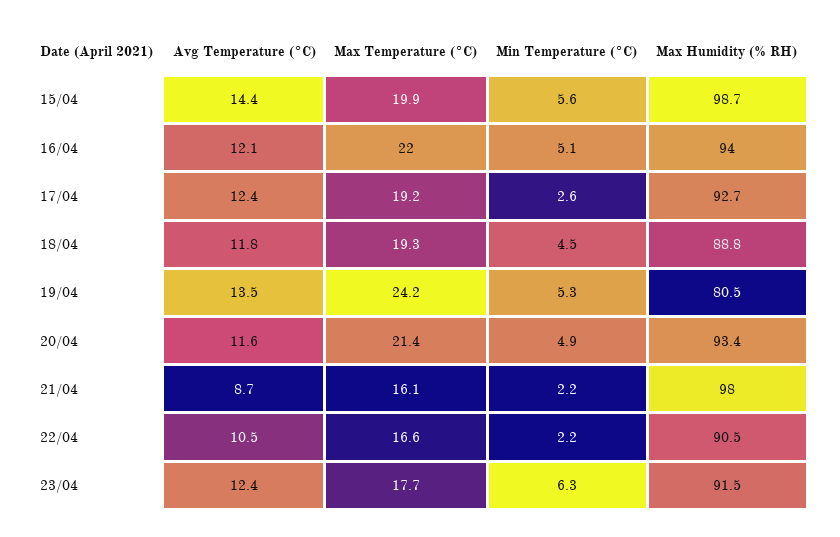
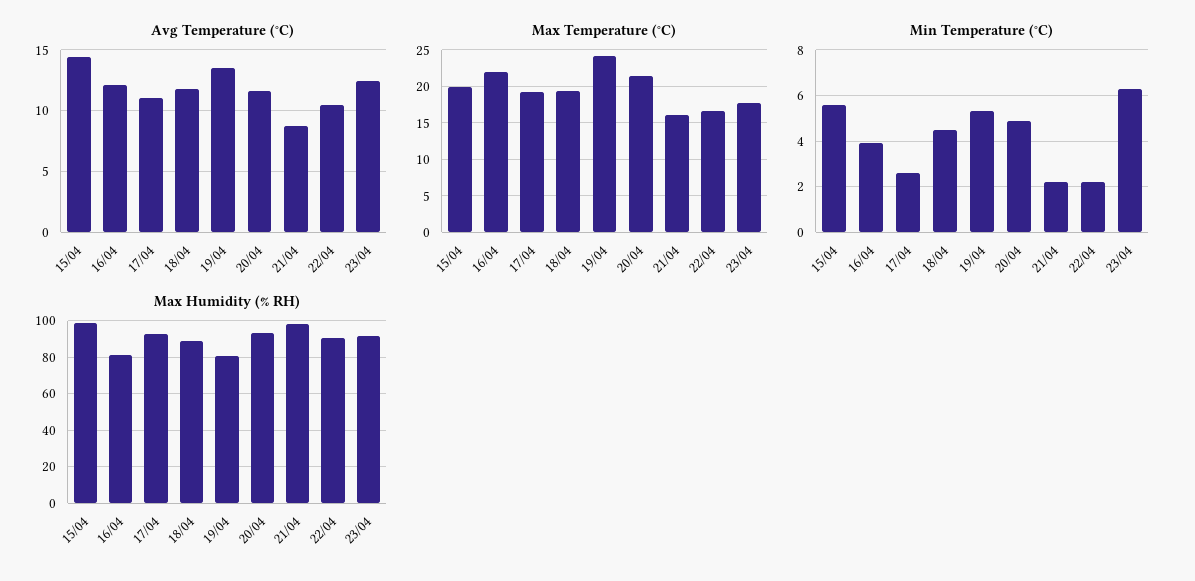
Min Temperature (°C), 16/04: 5.1 -> 4
Max Humidity (% RH), 16/04: 94 -> 80
Avg Temperature (°C), 17/04: 12.4 -> 11

